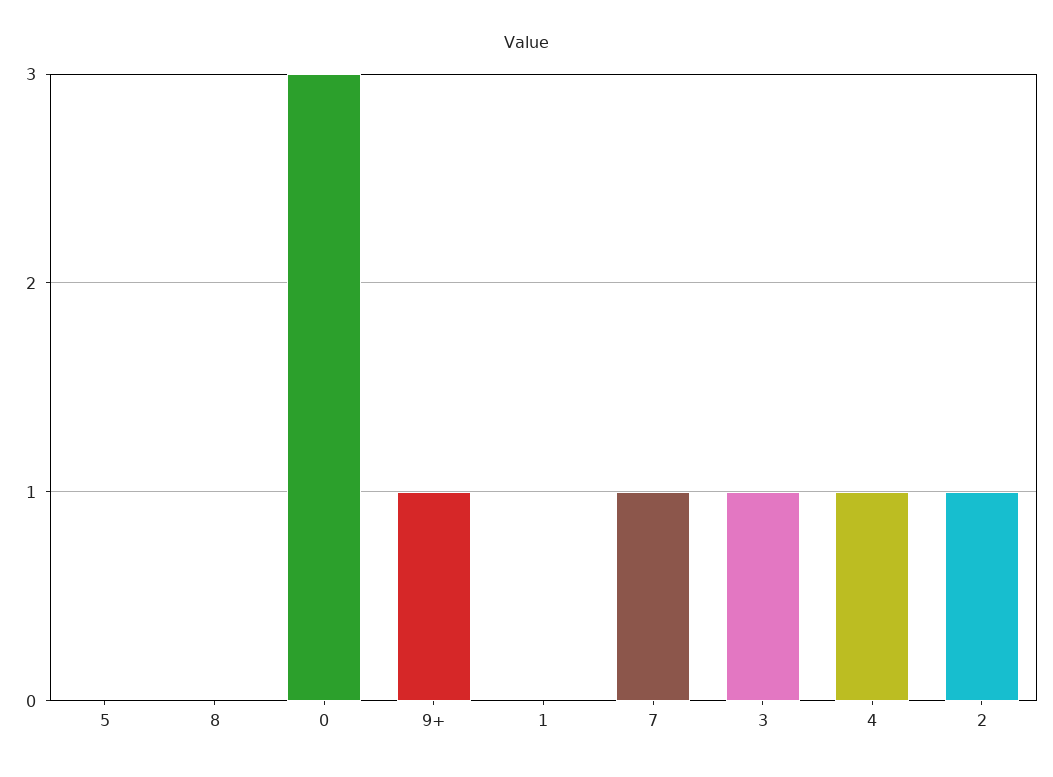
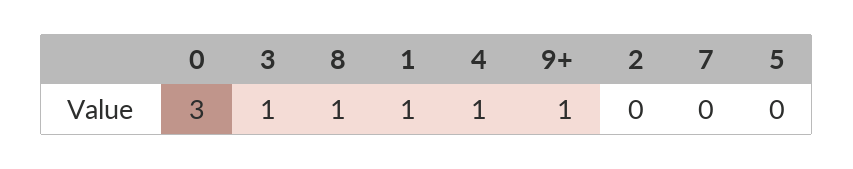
8: 0 -> 1
1: 0 -> 1
7: 1 -> 0
2: 1 -> 0

